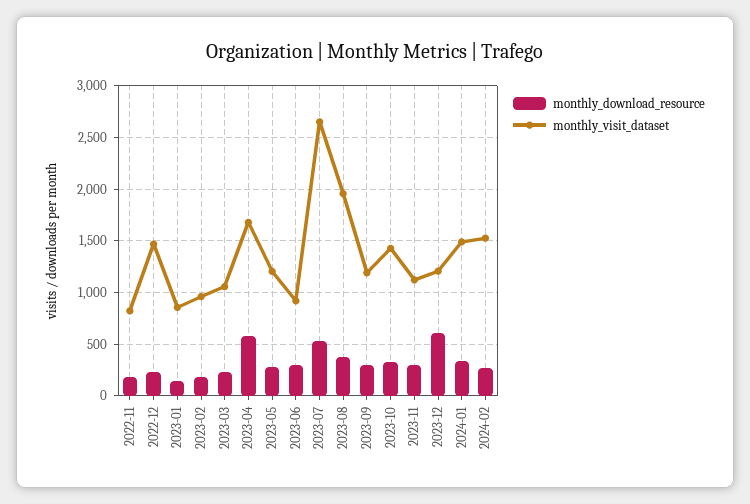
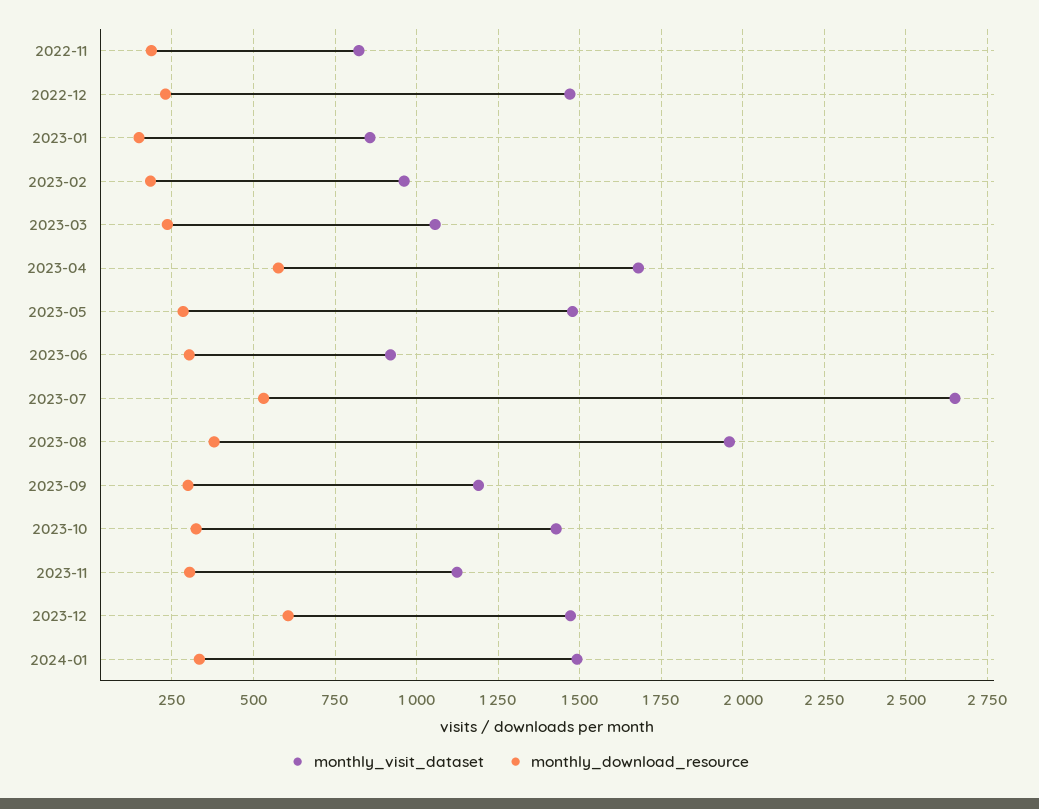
monthly_visit_dataset, 2023-05: 1200 -> 1475
monthly_visit_dataset, 2023-12: 1200 -> 1475
monthly_download_resource, 2024-02: 300 -> none
monthly_visit_dataset, 2024-02: 1500 -> none

